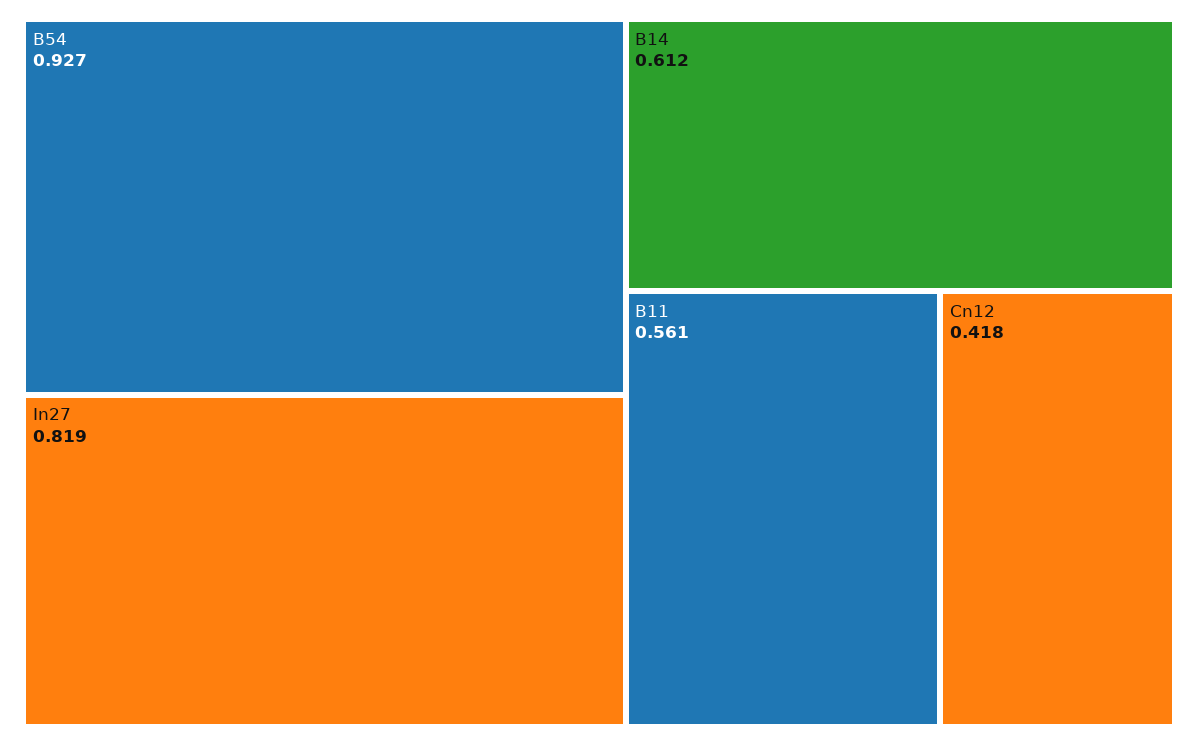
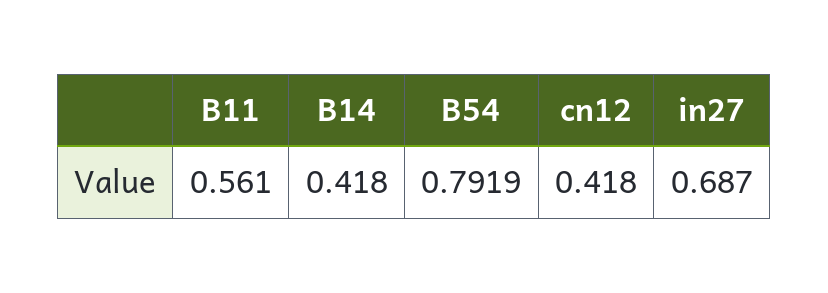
B54: 0.927 -> 0.7919
In27: 0.819 -> 0.687
B14: 0.612 -> 0.418

